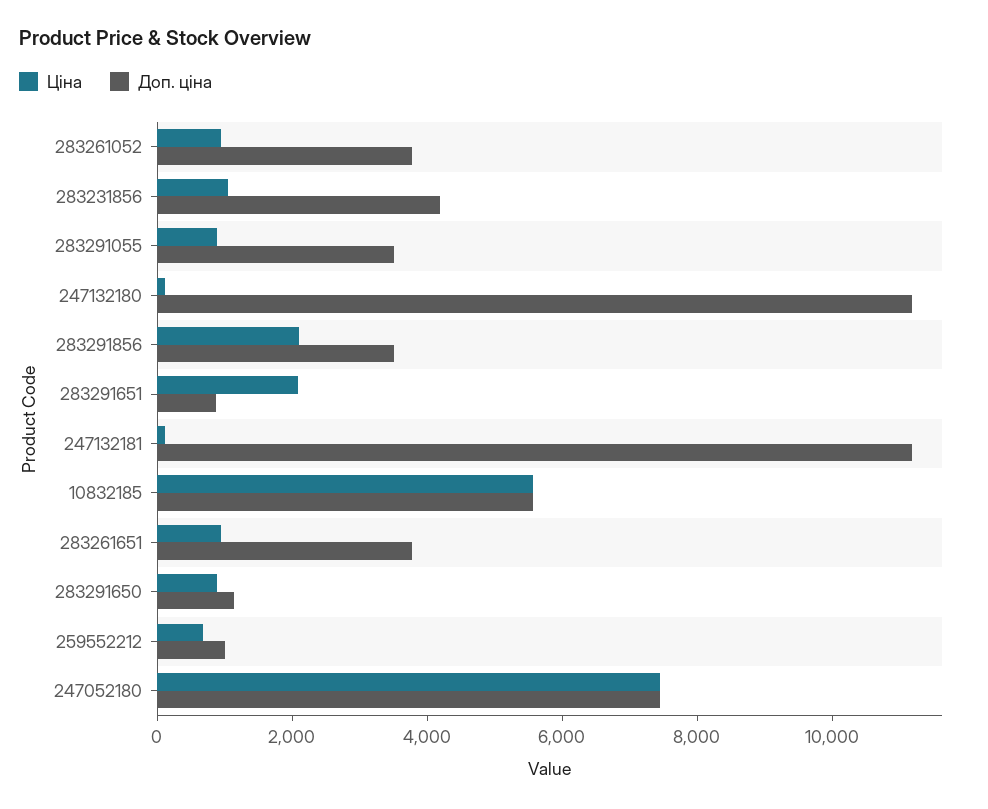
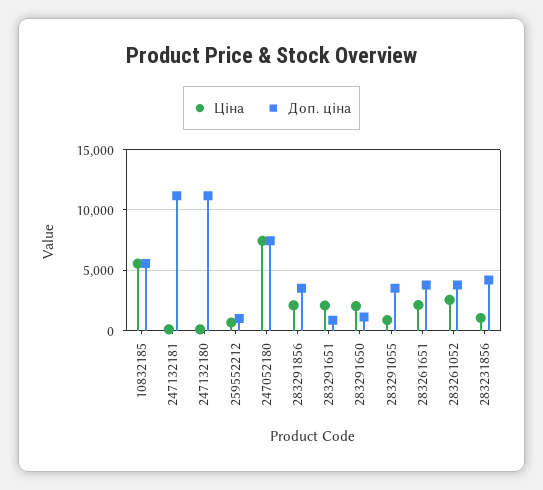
Ціна, 283261052: 1000 -> 2500
Ціна, 283261651: 1000 -> 2000
Ціна, 283291650: 1000 -> 2000

